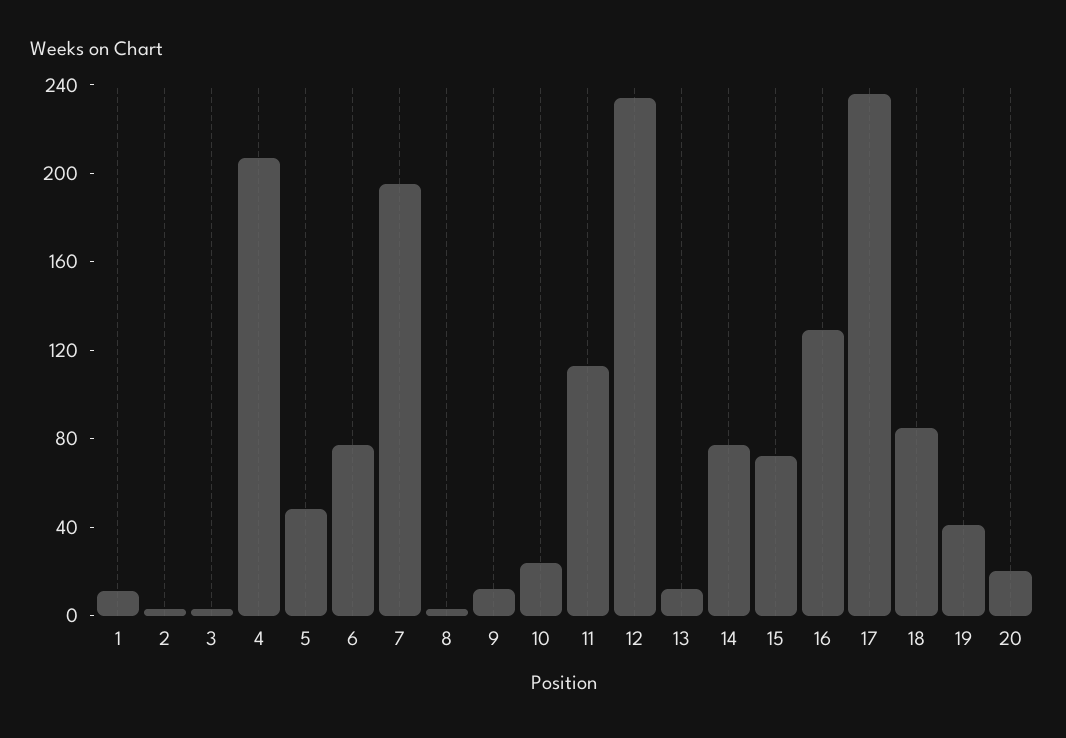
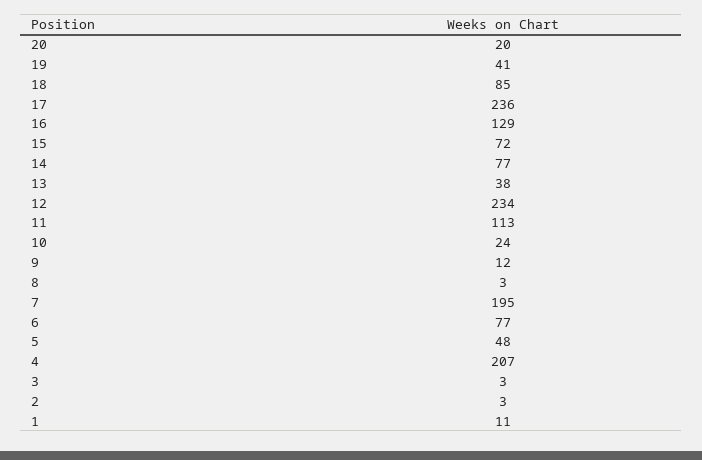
13: 10 -> 38

